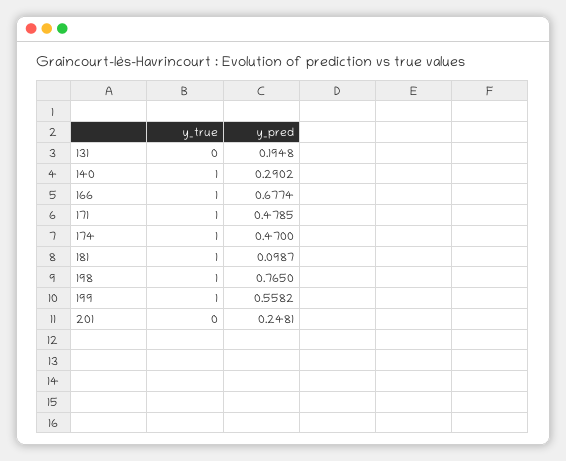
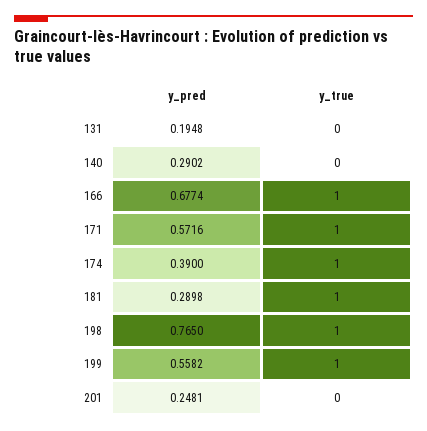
y_true, 140: 1 -> 0
y_pred, 171: 0.4785 -> 0.5716
y_pred, 174: 0.47 -> 0.39
y_pred, 181: 0.0987 -> 0.2898

